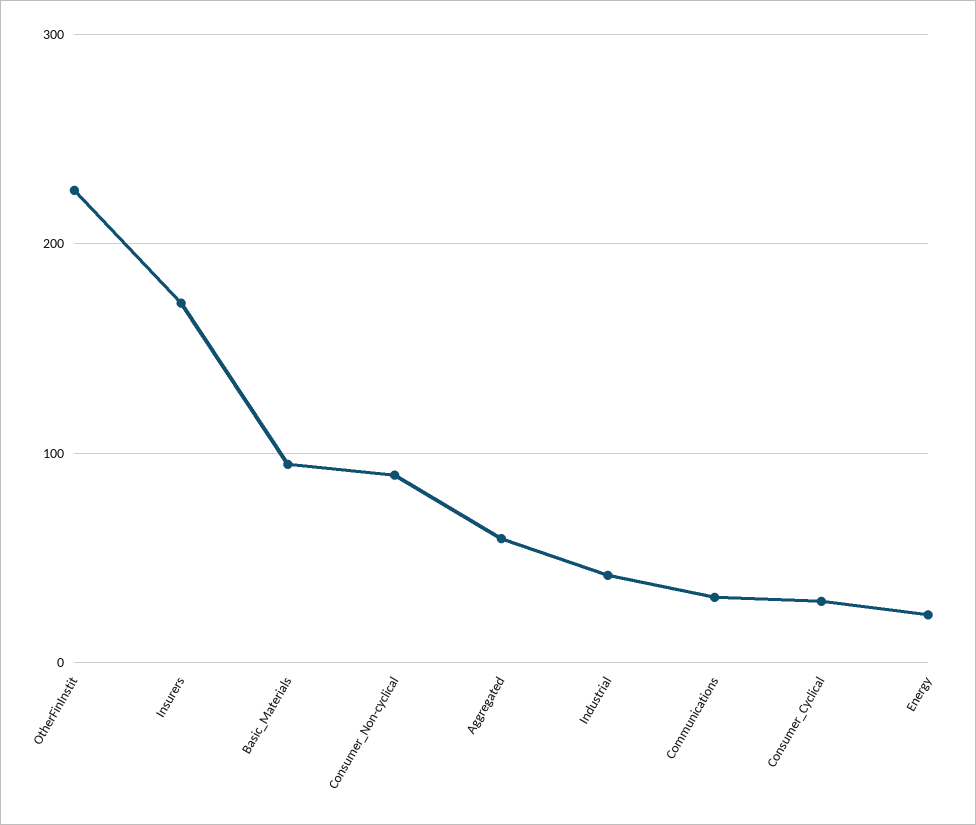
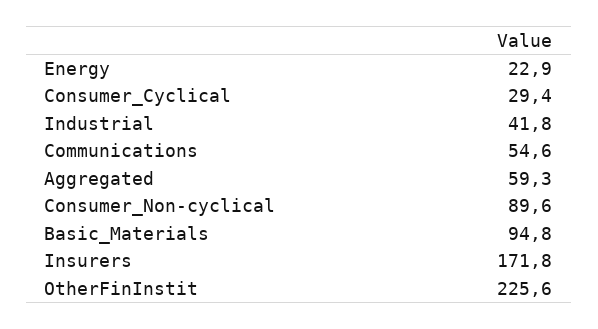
Communications: 30 -> 54.6

